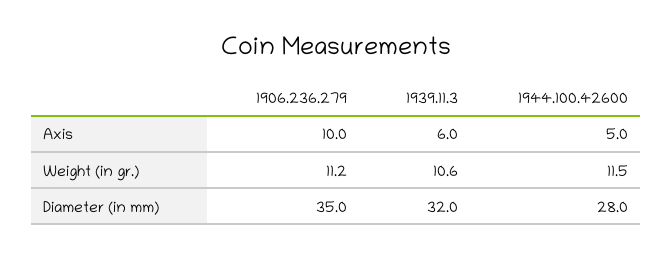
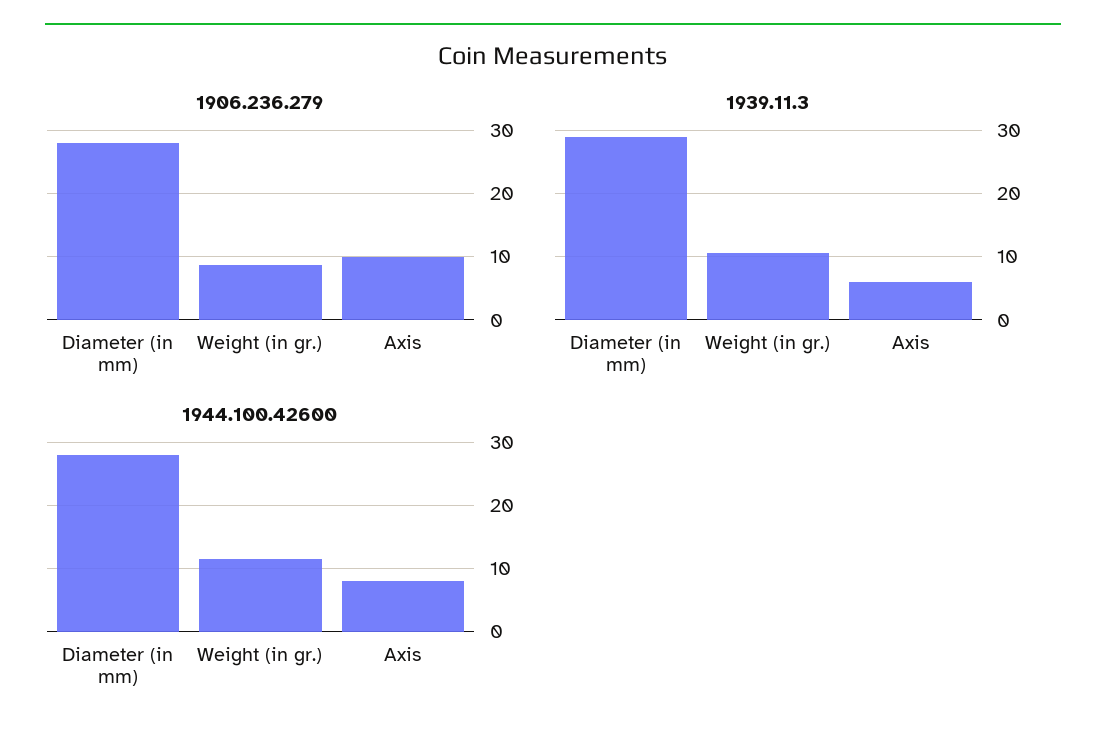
1944.100.42600, Axis: 5 -> 8
1906.236.279, Weight (in gr.): 11.2 -> 9
1906.236.279, Diameter (in mm): 35 -> 28
1939.11.3, Diameter (in mm): 32 -> 29

